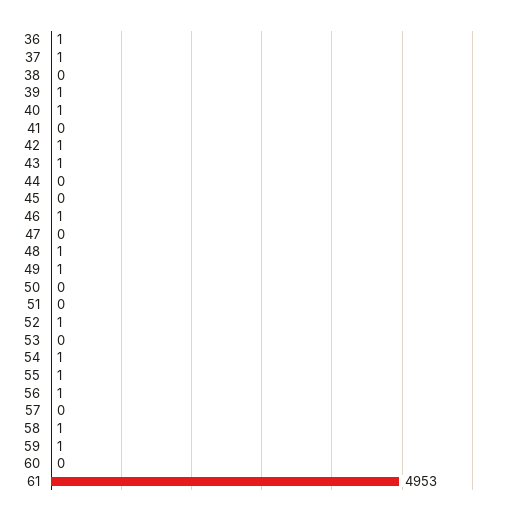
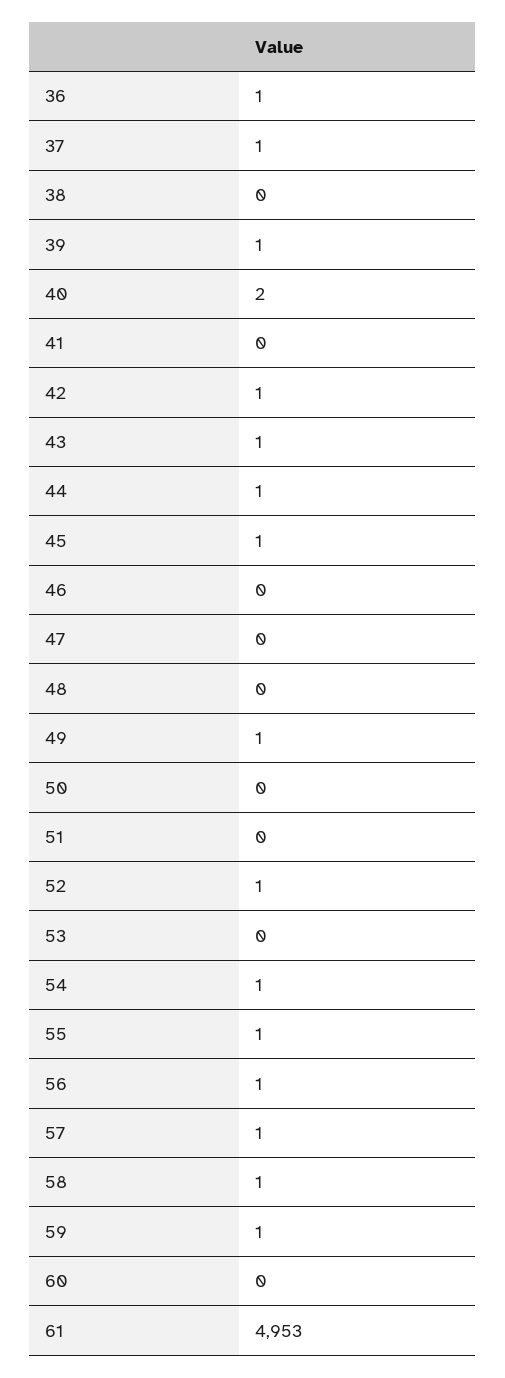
40: 1 -> 2
44: 0 -> 1
45: 0 -> 1
46: 1 -> 0
48: 1 -> 0
57: 0 -> 1

